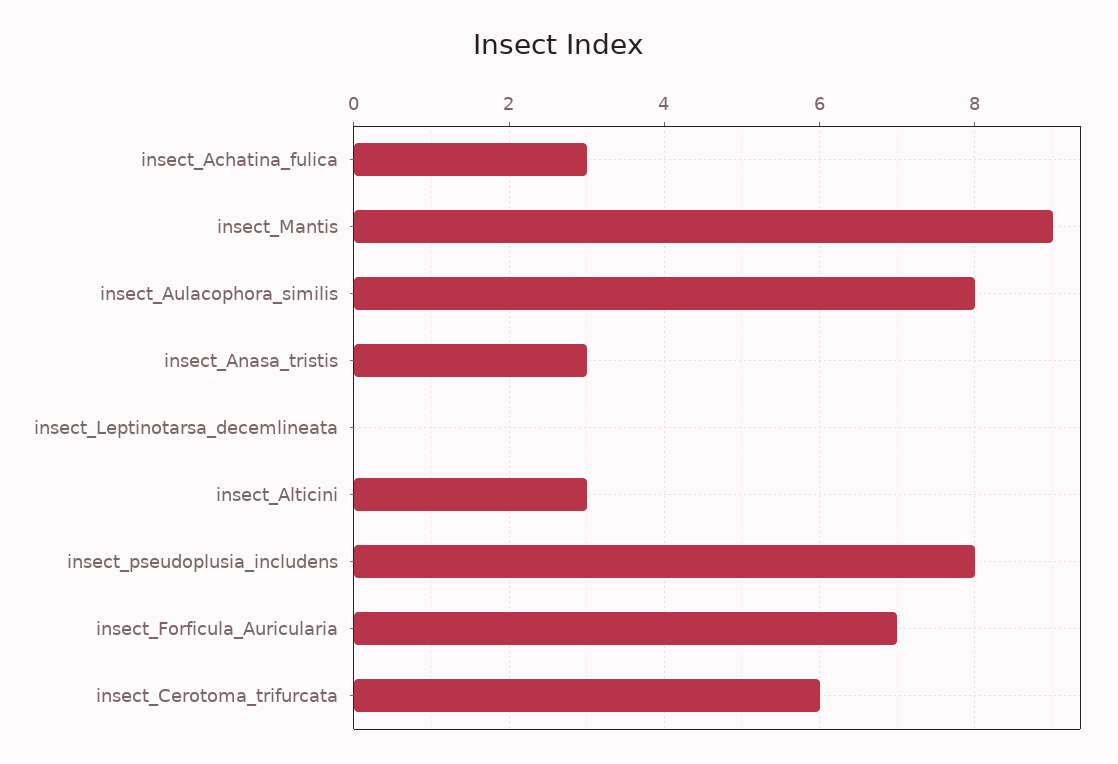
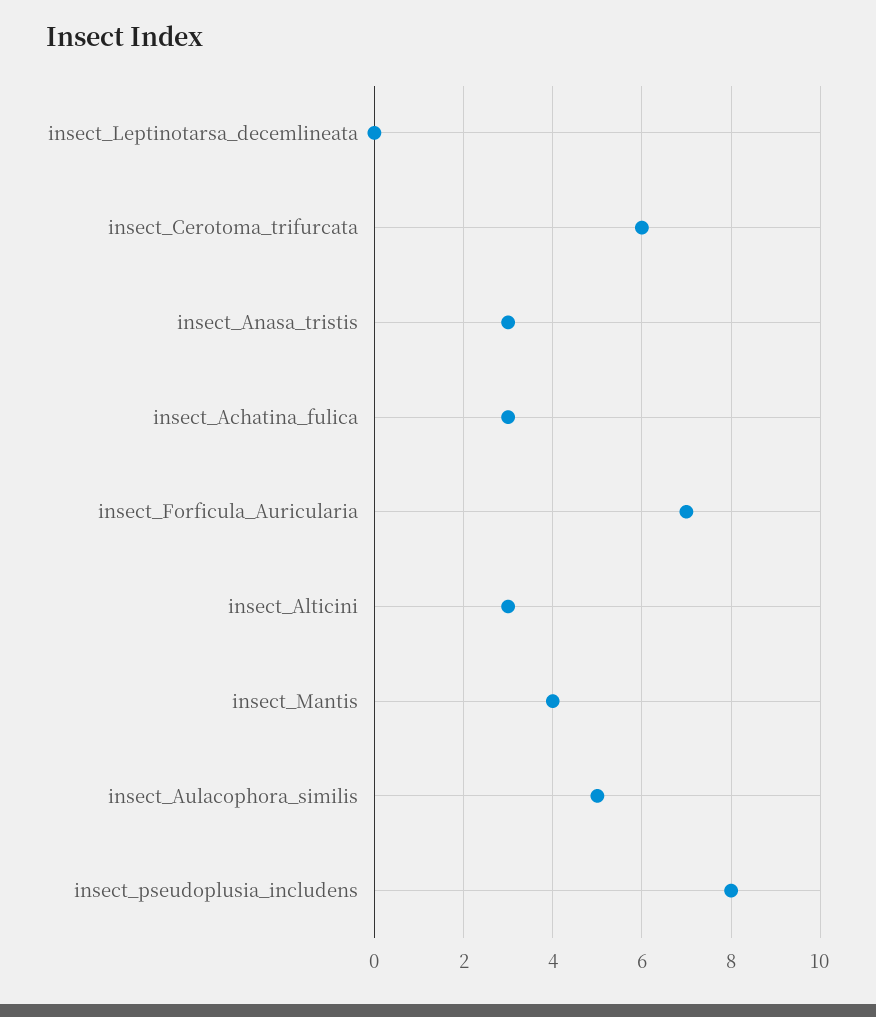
insect_Mantis: 9 -> 4
insect_Aulacophora_similis: 8 -> 5

